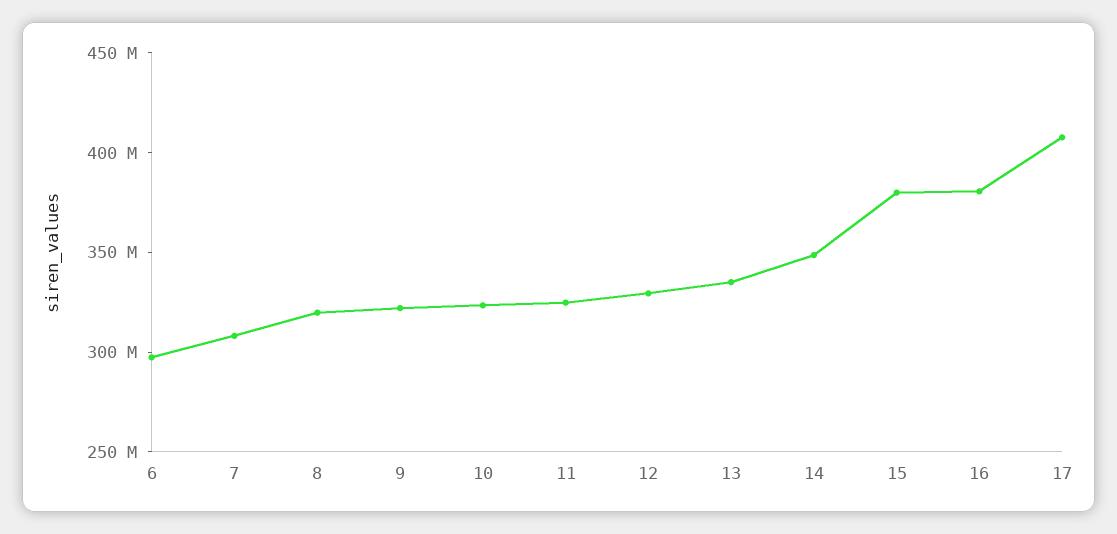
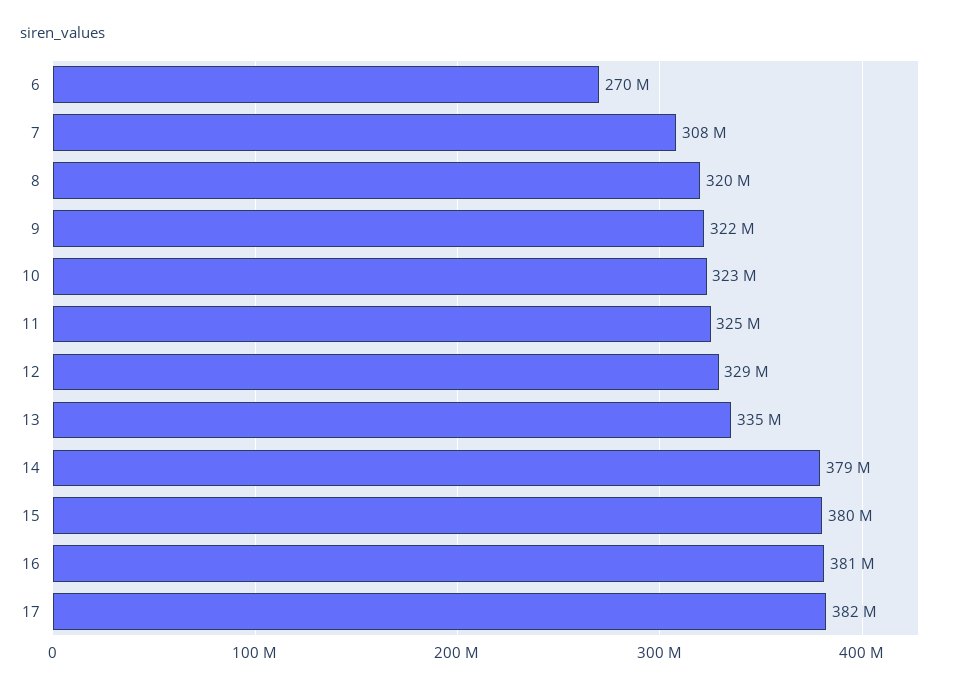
6: 300000000 -> 270000000
14: 350000000 -> 379000000
17: 410000000 -> 382000000

